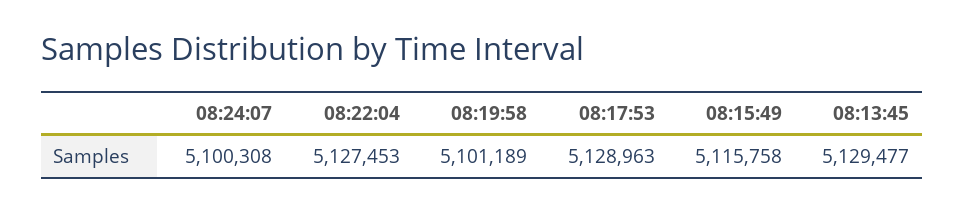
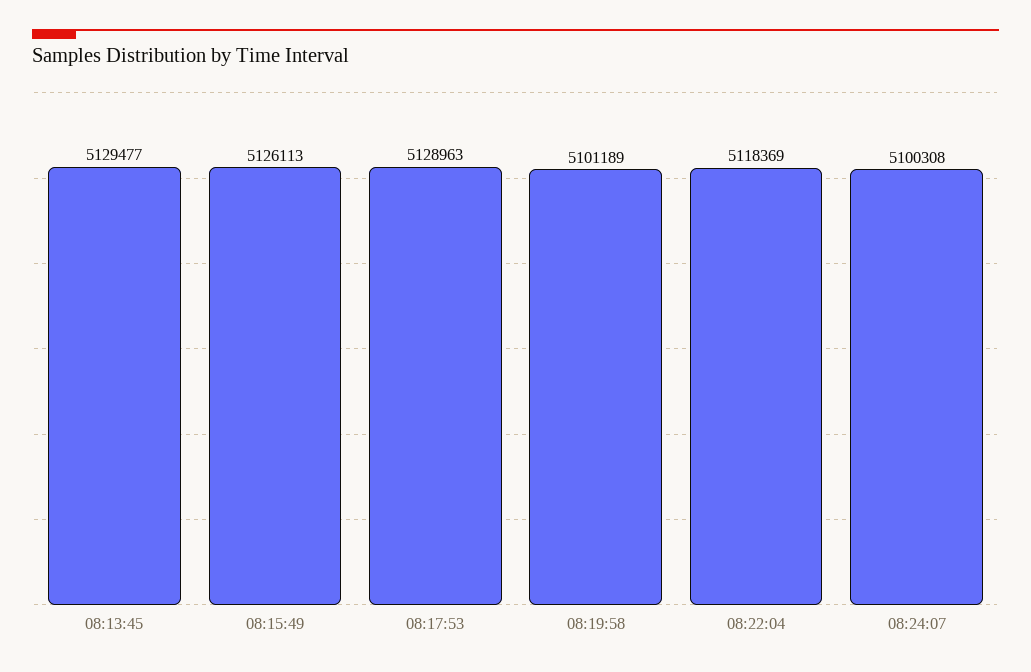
08:22:04: 5127453 -> 5118369
08:15:49: 5115758 -> 5126113

